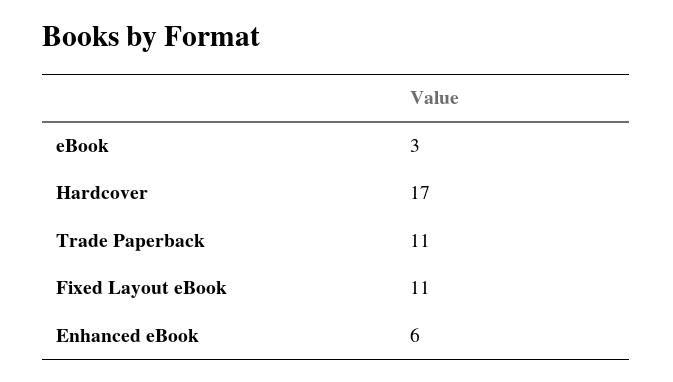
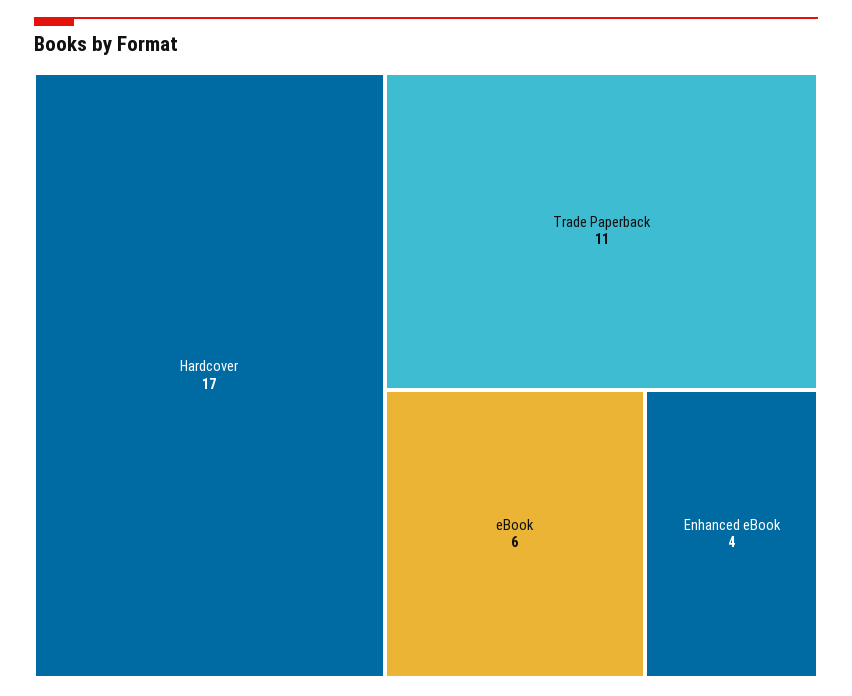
eBook: 3 -> 6
Fixed Layout eBook: 11 -> none
Enhanced eBook: 6 -> 4

